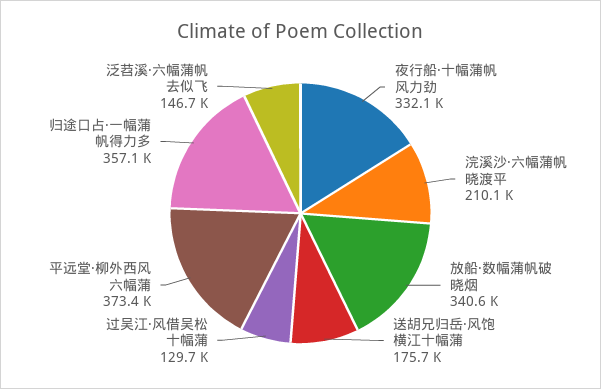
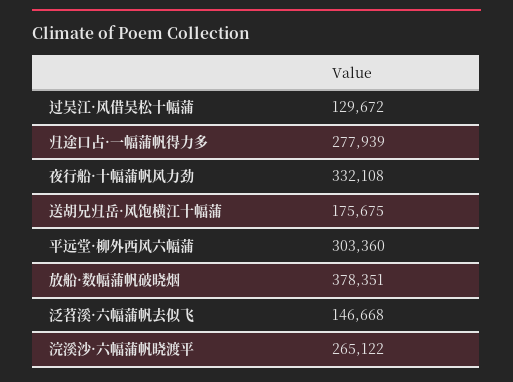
浣溪沙·六幅蒲帆晓渡平: 210100 -> 265122
放船·数幅蒲帆破晓烟: 340600 -> 378351
平远堂·柳外西风六幅蒲: 373400 -> 303360
归途口占·一幅蒲帆得力多: 357100 -> 277939

